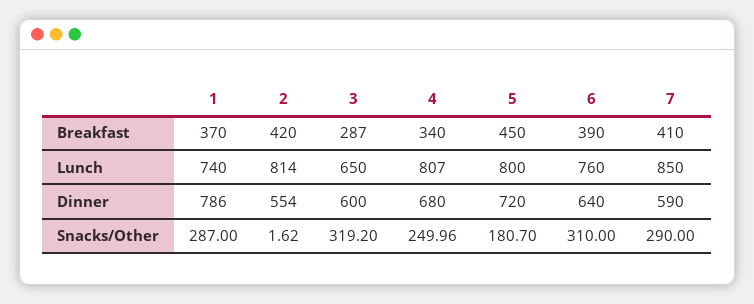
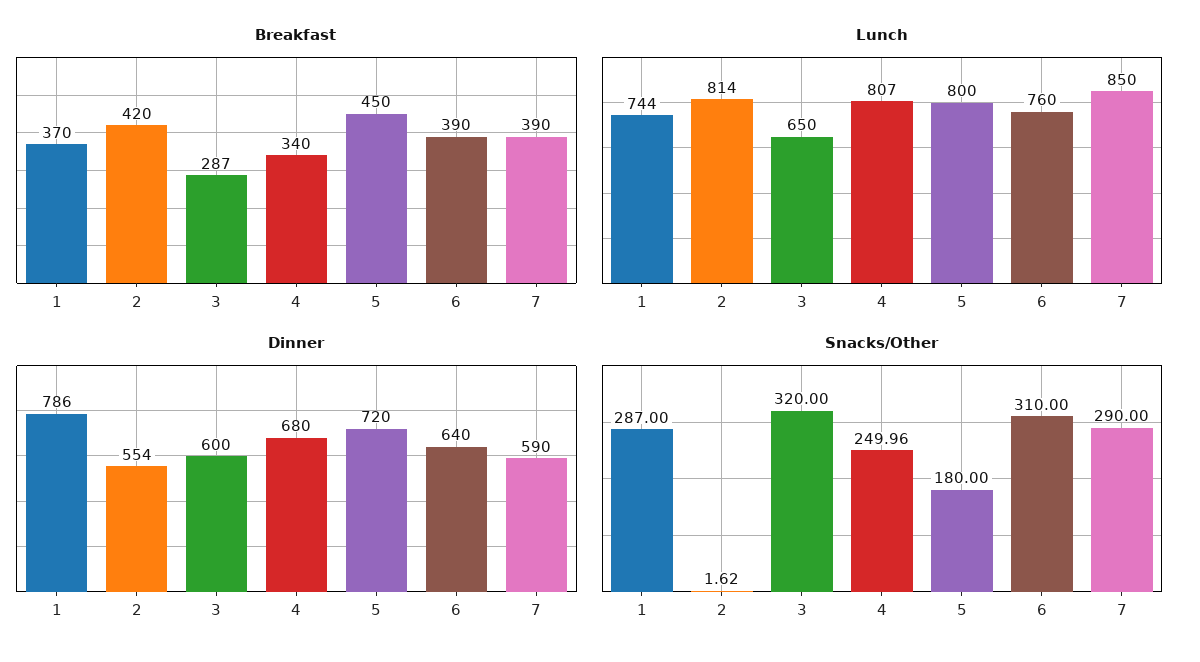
Breakfast, 7: 410 -> 390
Lunch, 1: 740 -> 744
Snacks/Other, 3: 319.2 -> 320
Snacks/Other, 5: 180.7 -> 180

